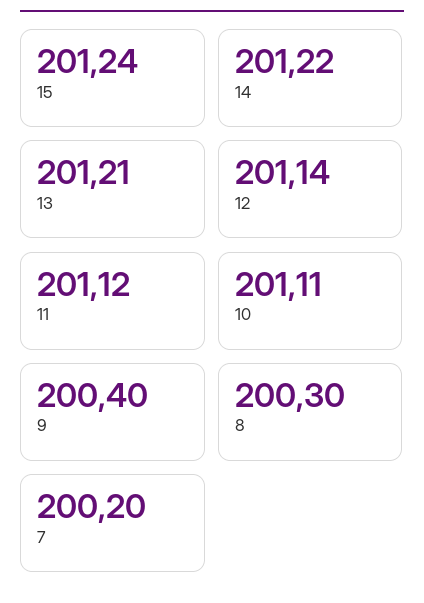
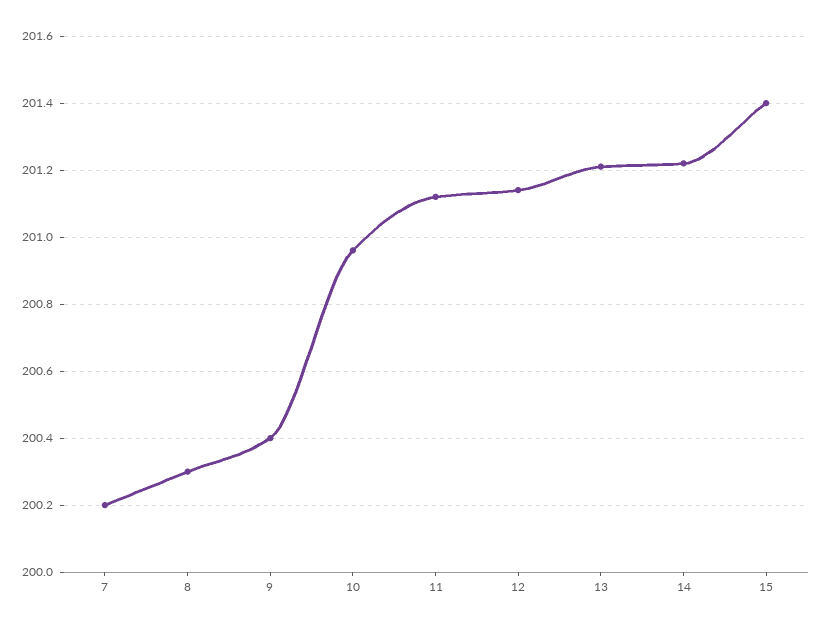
15: 201.24 -> 201.4
10: 201.11 -> 200.95

